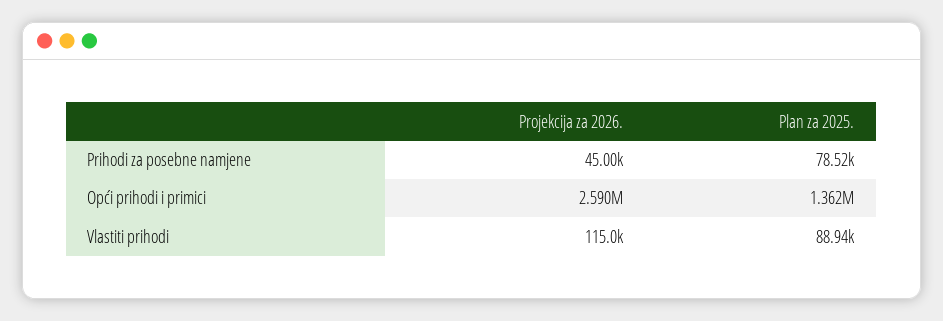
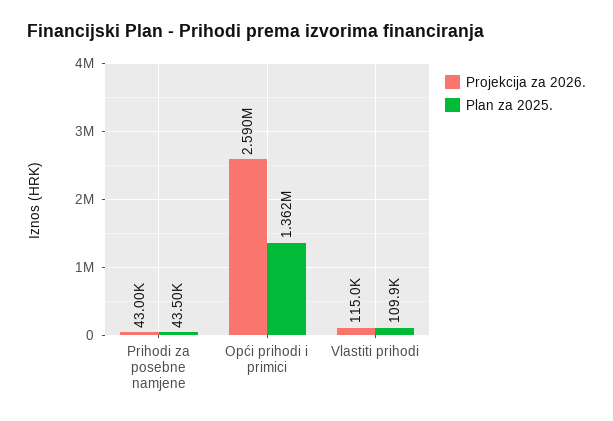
Projekcija za 2026., Prihodi za posebne namjene: 45000 -> 43000
Plan za 2025., Prihodi za posebne namjene: 78520 -> 43500
Plan za 2025., Vlastiti prihodi: 88940 -> 109900

